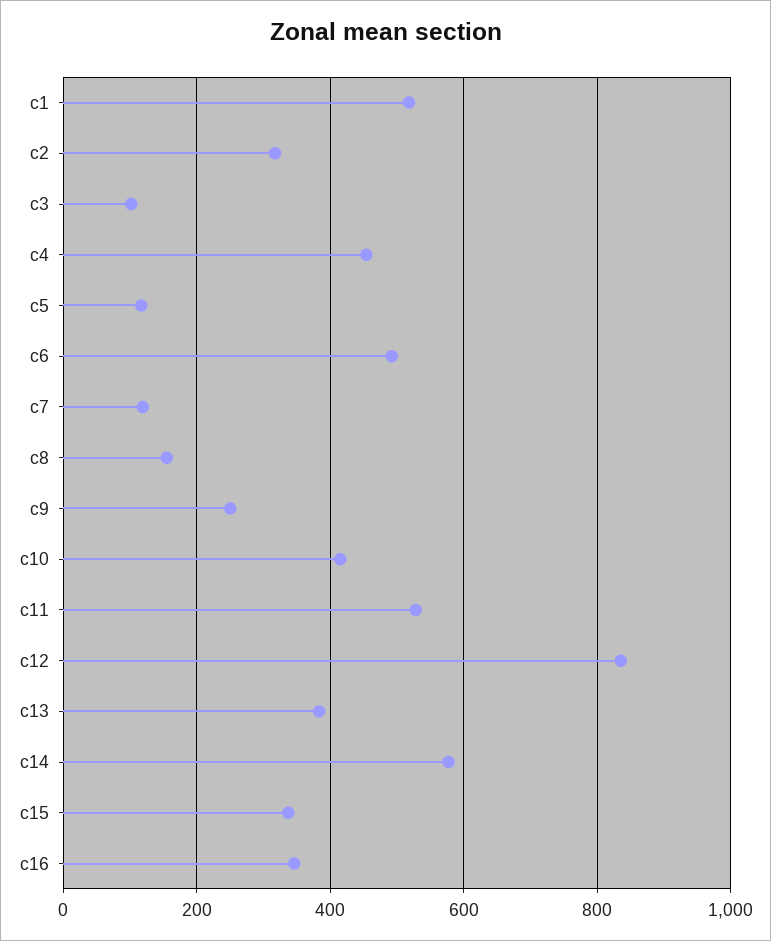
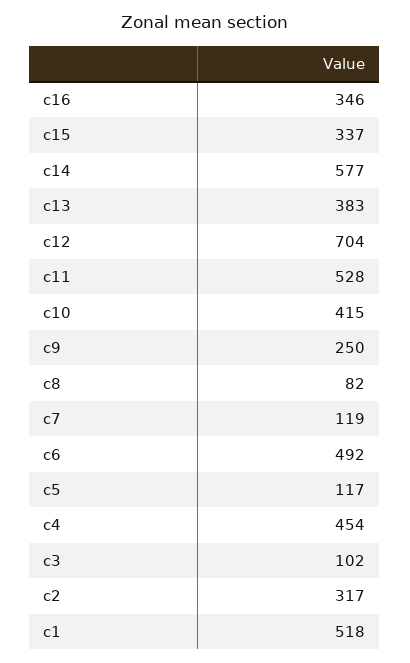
c8: 160 -> 82
c12: 840 -> 704

